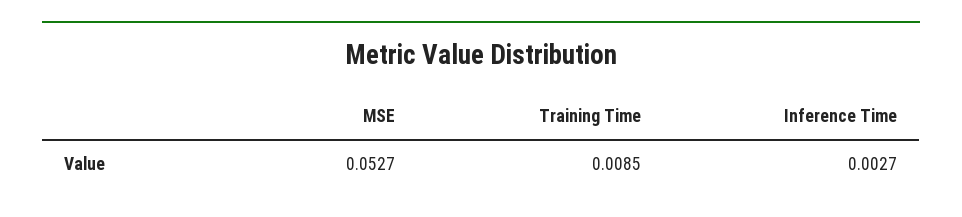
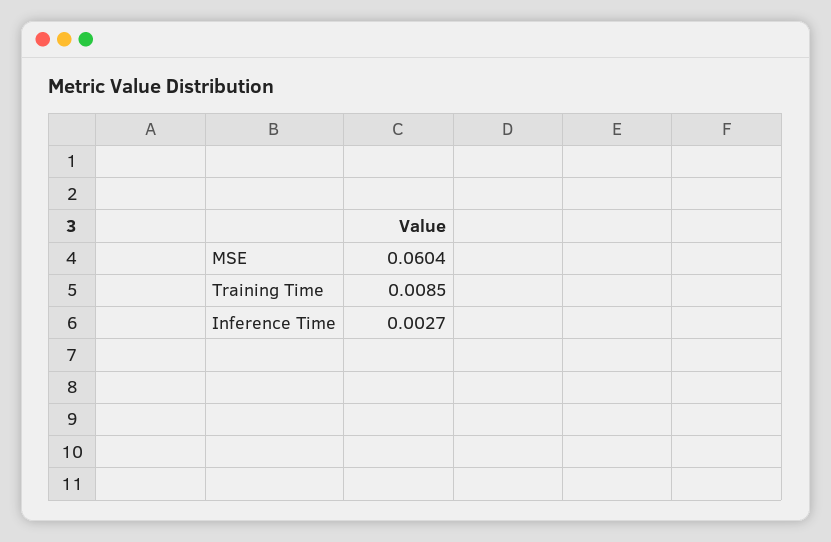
MSE: 0.0527 -> 0.0604

